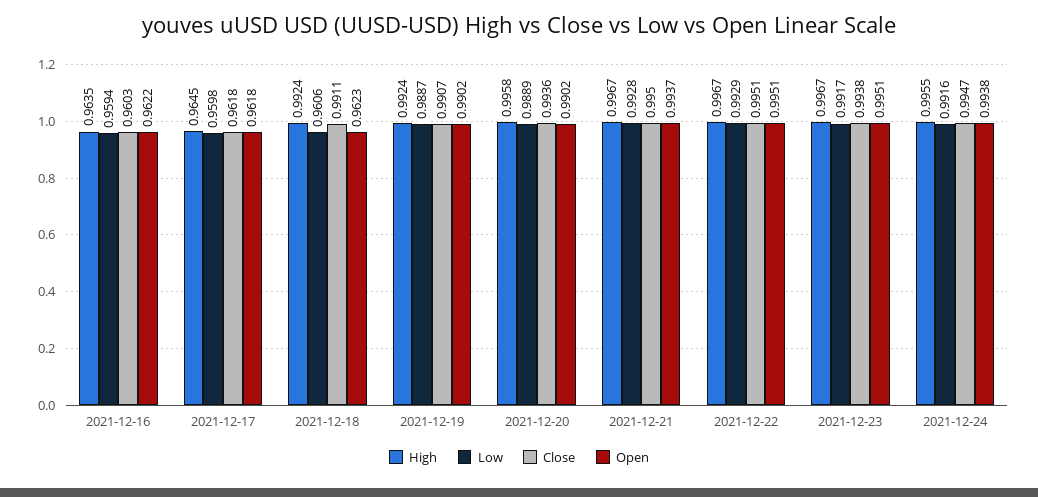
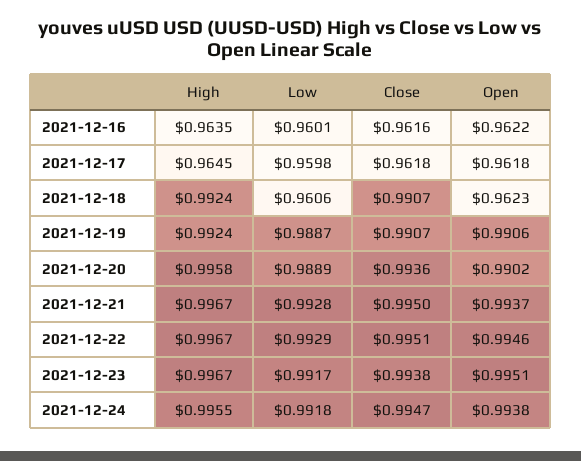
Low, 2021-12-16: 0.9594 -> 0.9601
Close, 2021-12-16: 0.9603 -> 0.9616
Close, 2021-12-18: 0.9911 -> 0.9907
Open, 2021-12-19: 0.9902 -> 0.9906
Open, 2021-12-22: 0.9951 -> 0.9946
Low, 2021-12-24: 0.9916 -> 0.9918

